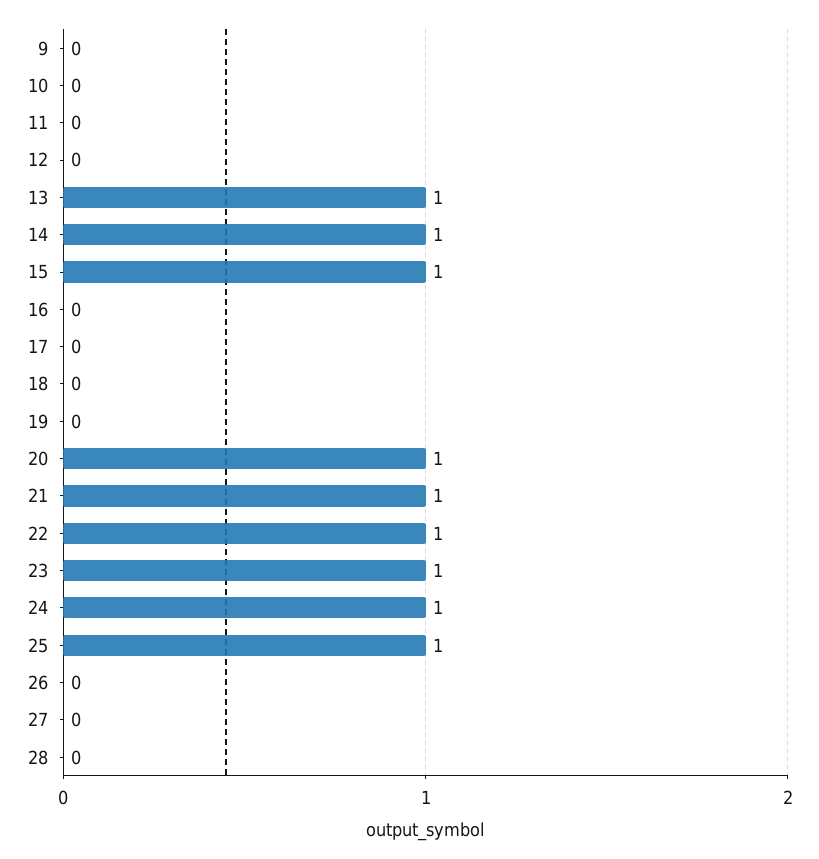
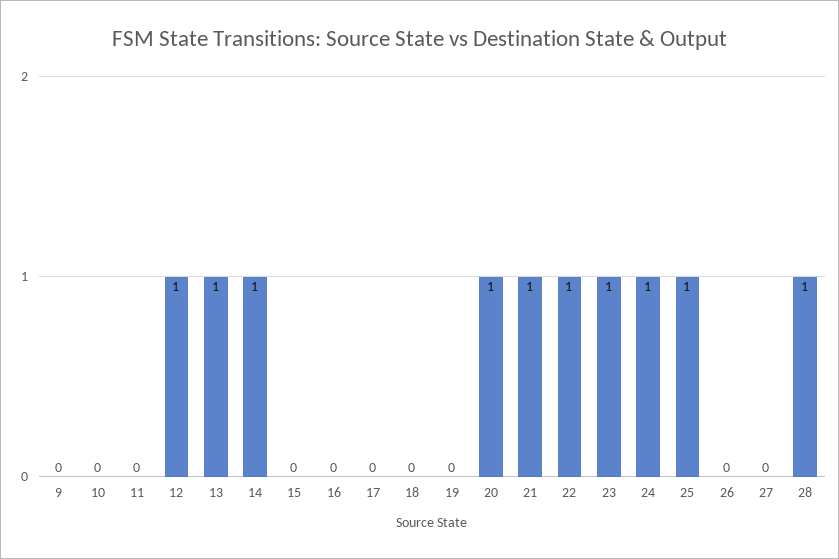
12: 0 -> 1
15: 1 -> 0
28: 0 -> 1

